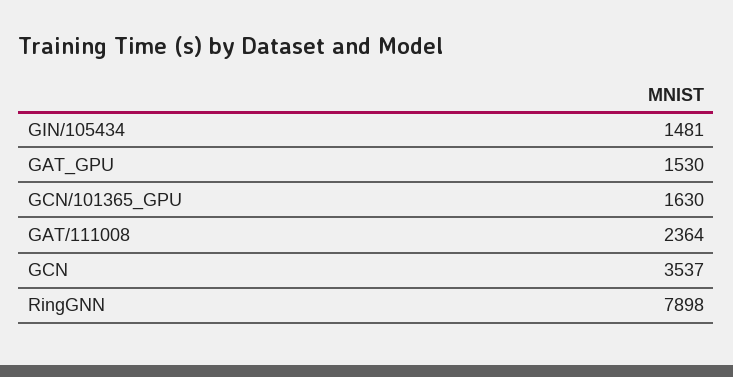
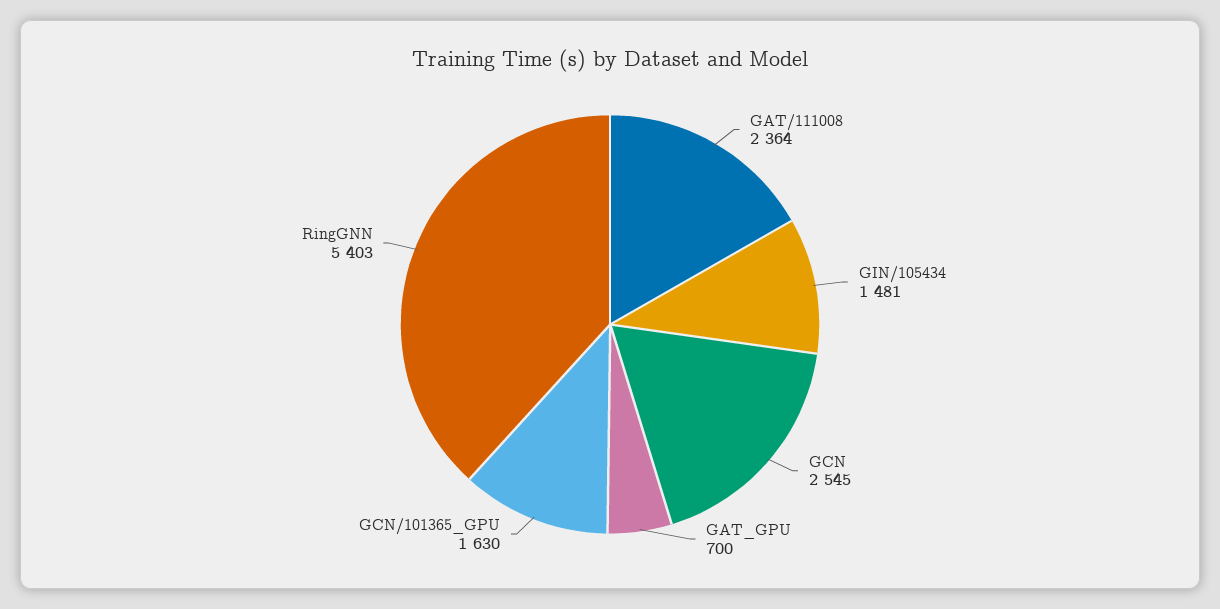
GAT_GPU: 1530 -> 700
GCN: 3537 -> 2545
RingGNN: 7898 -> 5403

